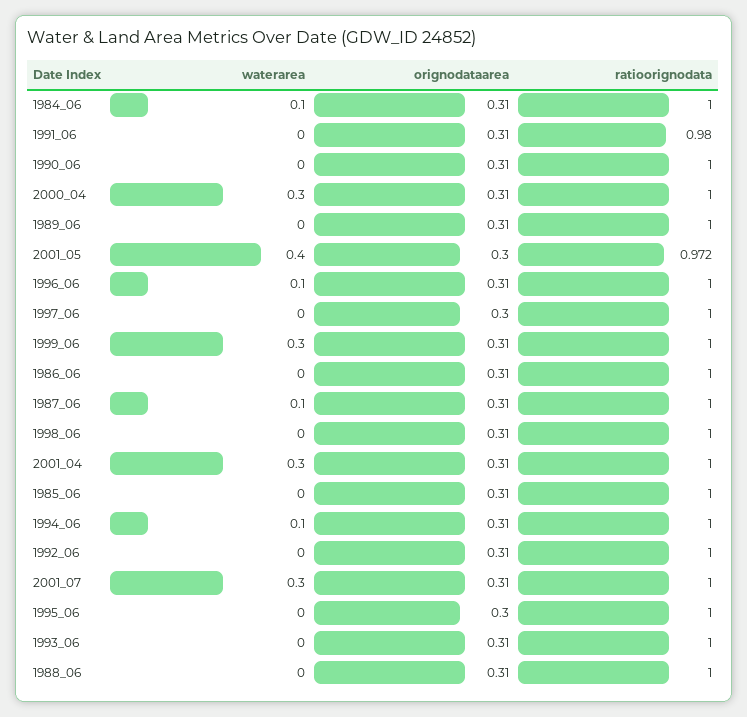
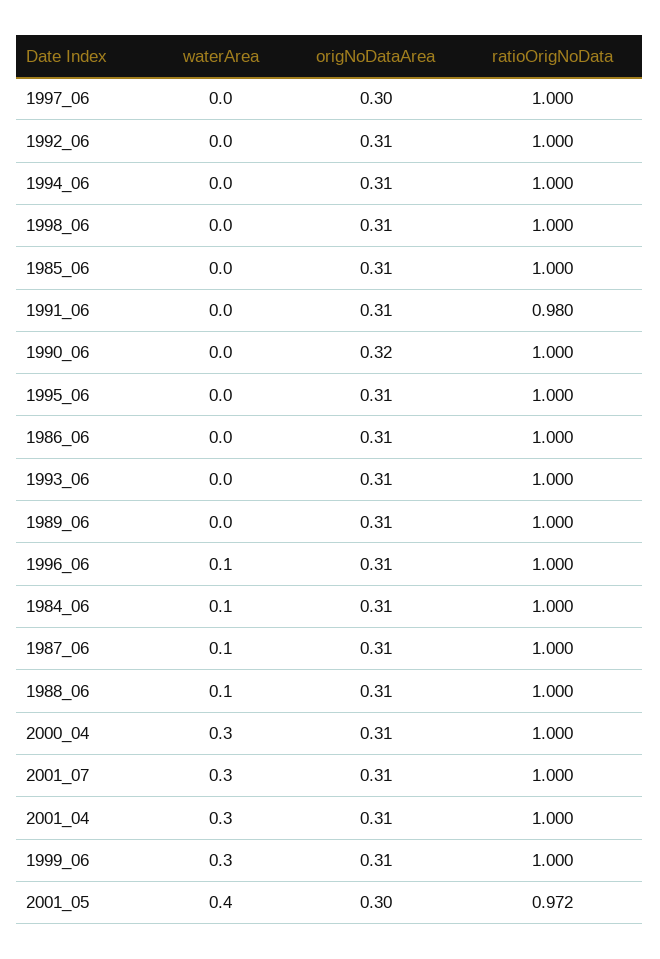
orignodataarea, 1990_06: 0.31 -> 0.32
waterarea, 1994_06: 0.1 -> 0
orignodataarea, 1995_06: 0.3 -> 0.31
waterarea, 1988_06: 0 -> 0.1

